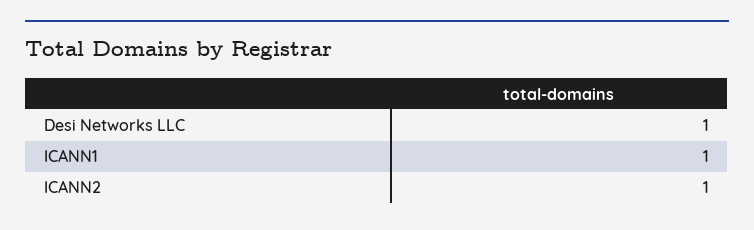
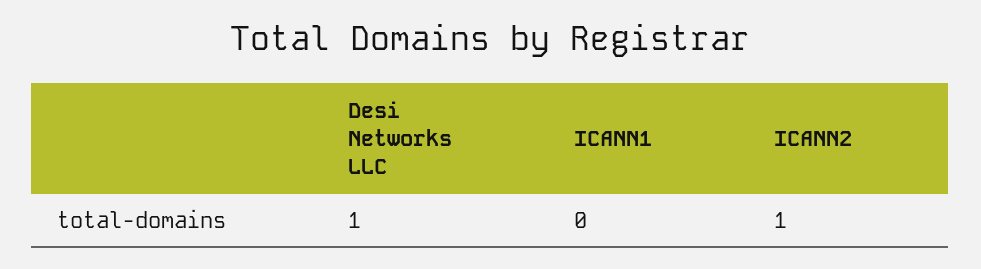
ICANN1: 1 -> 0

